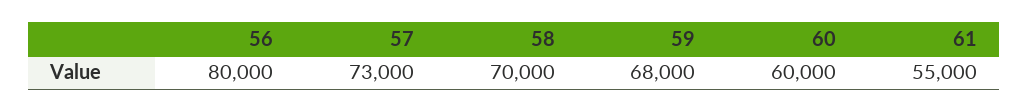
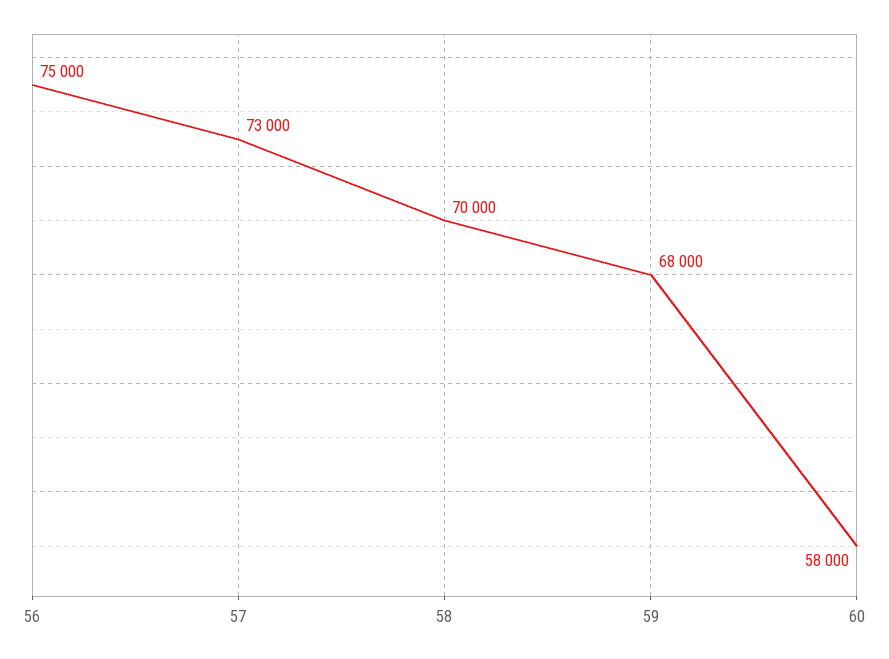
56: 80000 -> 75000
60: 60000 -> 58000
61: 55000 -> none

